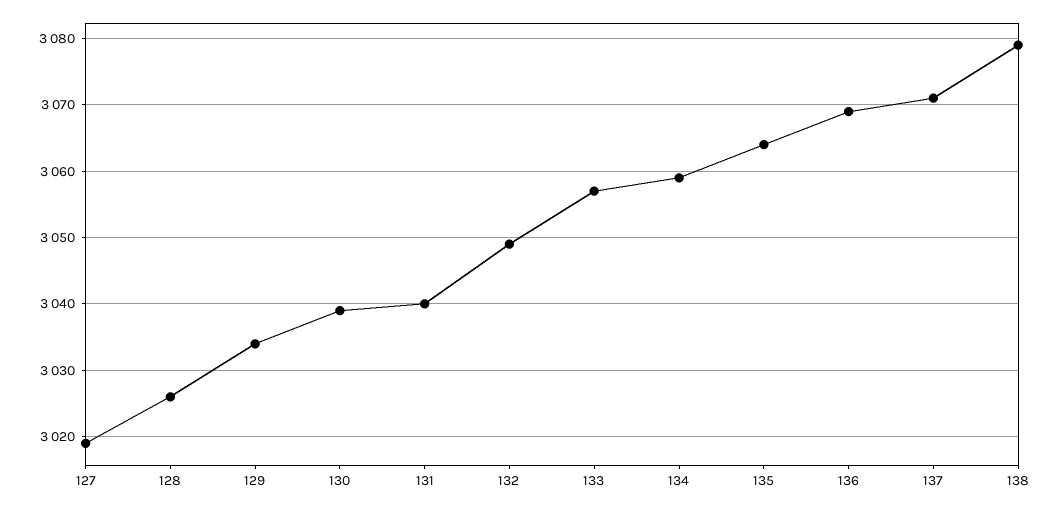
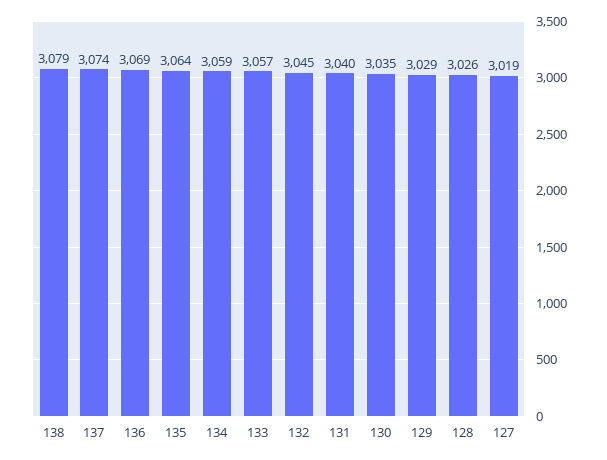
129: 3034 -> 3029
130: 3039 -> 3035
132: 3049 -> 3045
137: 3071 -> 3074

